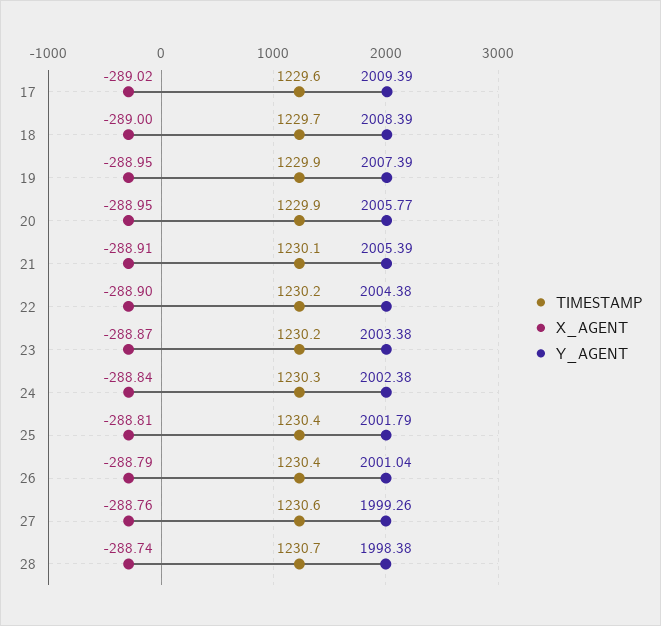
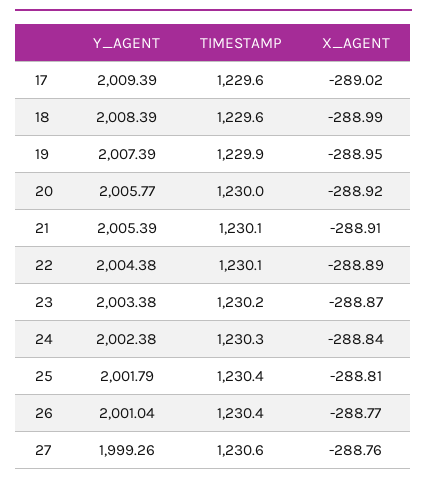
TIMESTAMP, 18: 1229.7 -> 1229.6
X_AGENT, 18: -289 -> -288.99
TIMESTAMP, 20: 1229.9 -> 1230
X_AGENT, 20: -288.95 -> -288.92
TIMESTAMP, 22: 1230.2 -> 1230.1
X_AGENT, 22: -288.9 -> -288.89
X_AGENT, 26: -288.79 -> -288.77
TIMESTAMP, 28: 1230.7 -> none
X_AGENT, 28: -288.74 -> none
Y_AGENT, 28: 1998.38 -> none

